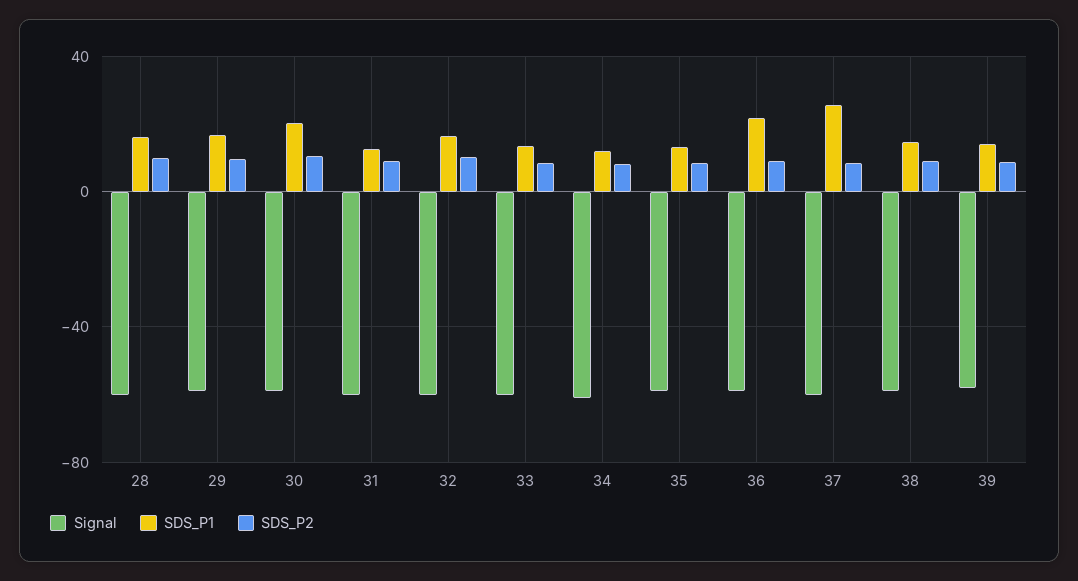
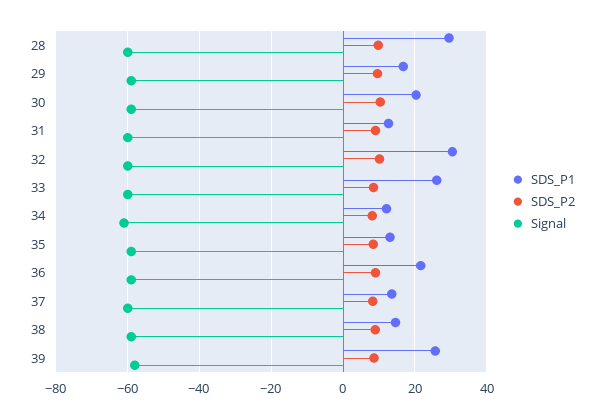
SDS_P1, 28: 15 -> 30
SDS_P1, 32: 15 -> 30
SDS_P1, 33: 15 -> 26
SDS_P1, 37: 25 -> 14
SDS_P1, 39: 15 -> 26

